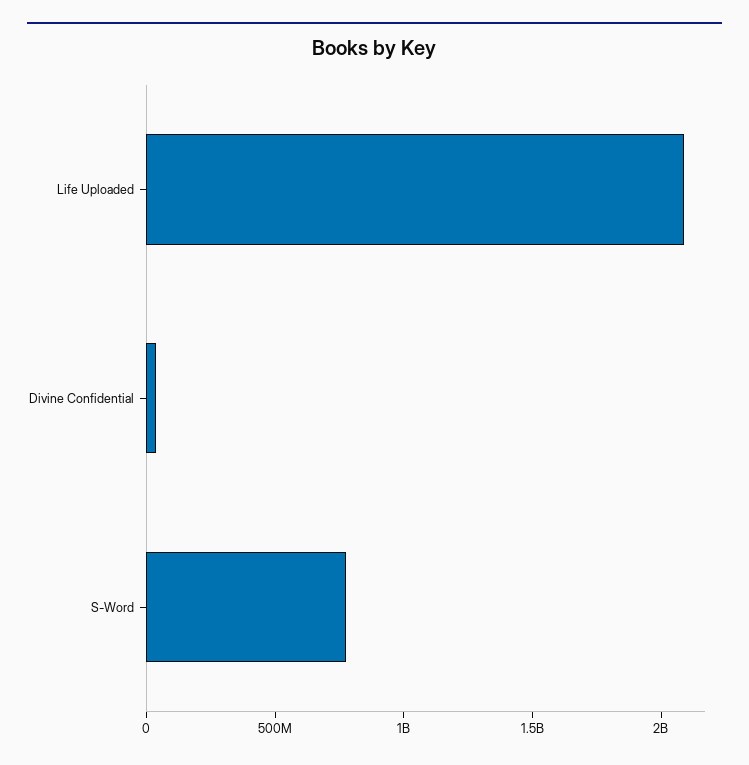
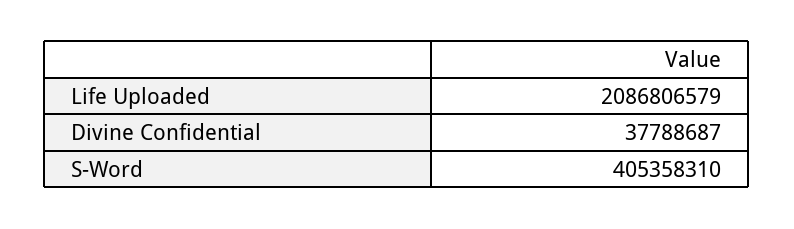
S-Word: 800000000 -> 405358310

